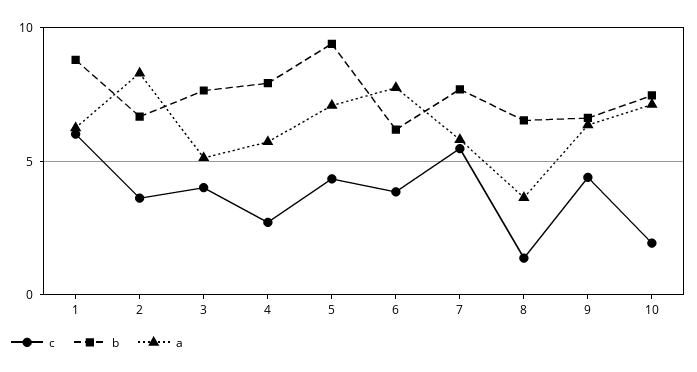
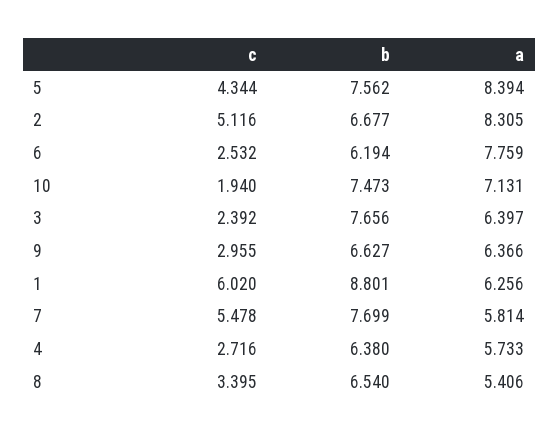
c, 2: 3.5 -> 5.116
c, 3: 4 -> 2.392
a, 3: 5 -> 6.397
b, 4: 8 -> 6.38
b, 5: 9.5 -> 7.562
a, 5: 7 -> 8.394
c, 6: 4 -> 2.532
c, 8: 1.5 -> 3.395
a, 8: 3.5 -> 5.406
c, 9: 4.5 -> 2.955

